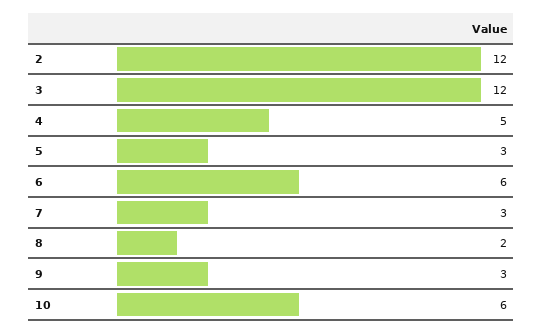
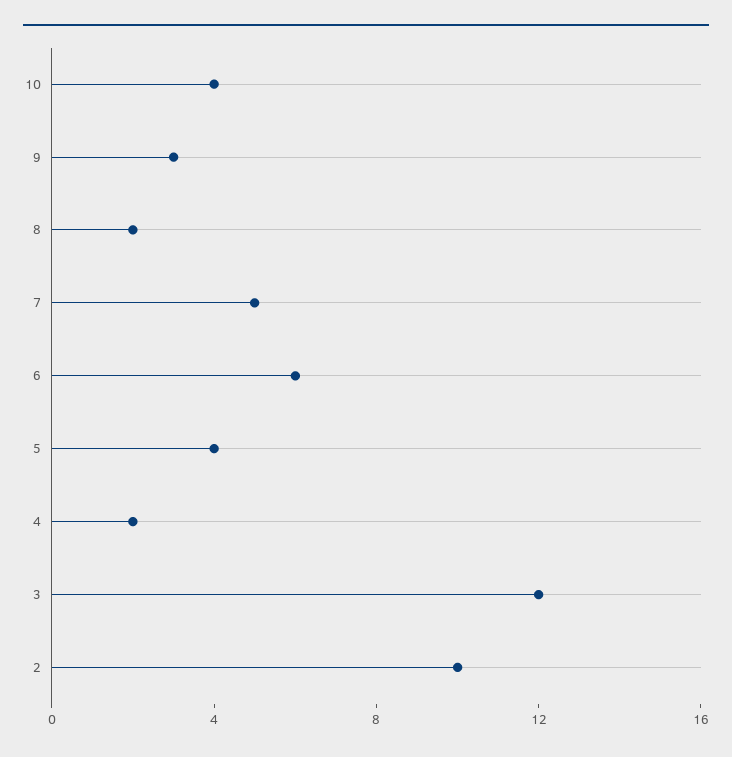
2: 12 -> 10
4: 5 -> 2
5: 3 -> 4
7: 3 -> 5
10: 6 -> 4

